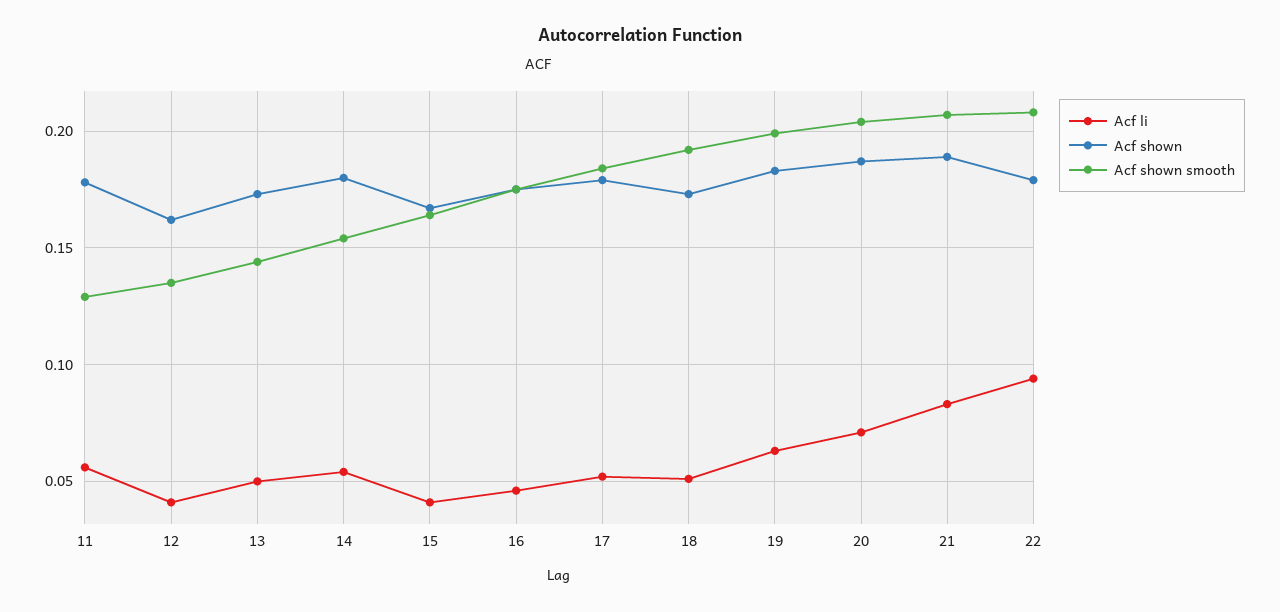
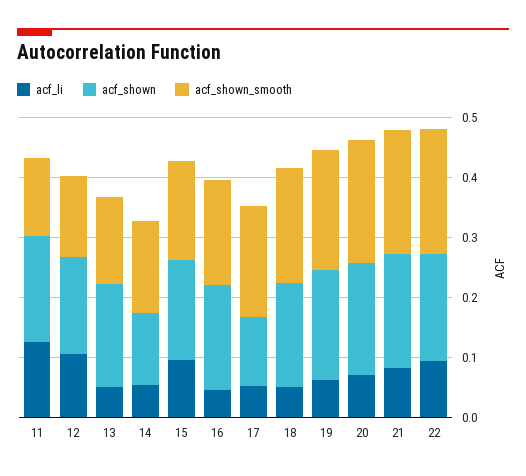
Acf li, 11: 0.055 -> 0.12
Acf li, 12: 0.04 -> 0.1
Acf shown, 14: 0.18 -> 0.12
Acf li, 15: 0.04 -> 0.1
Acf shown, 17: 0.18 -> 0.12

